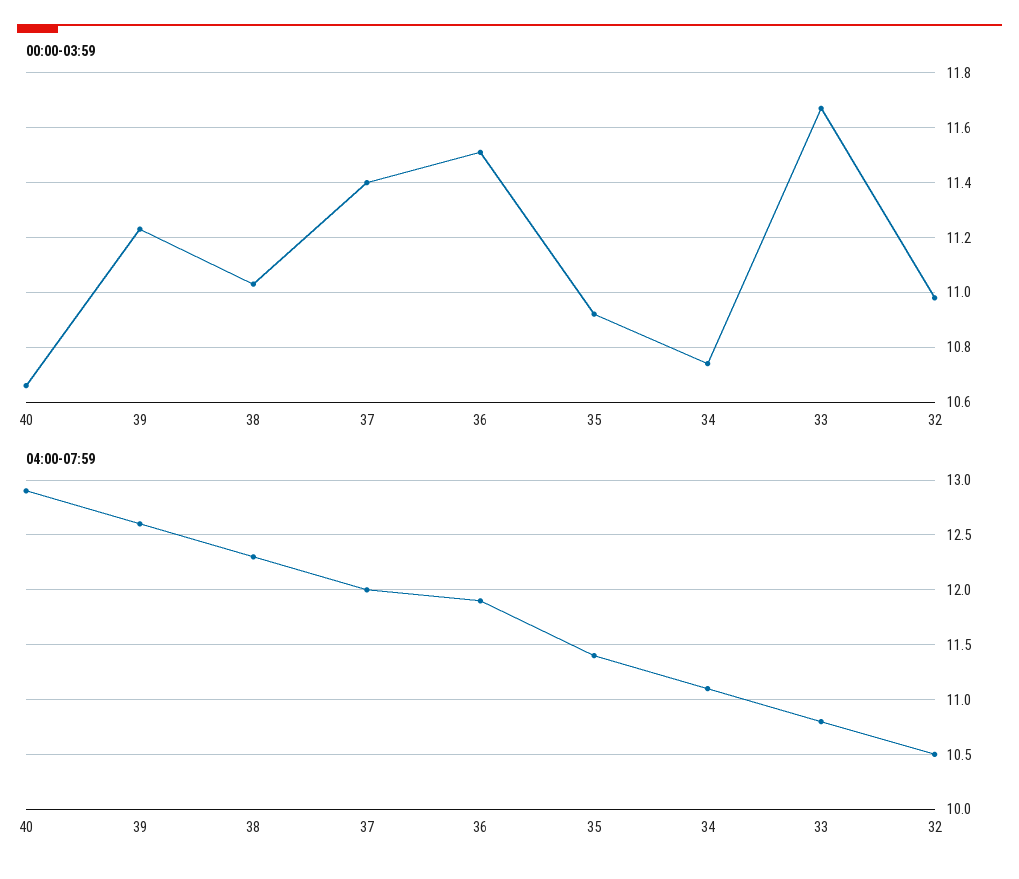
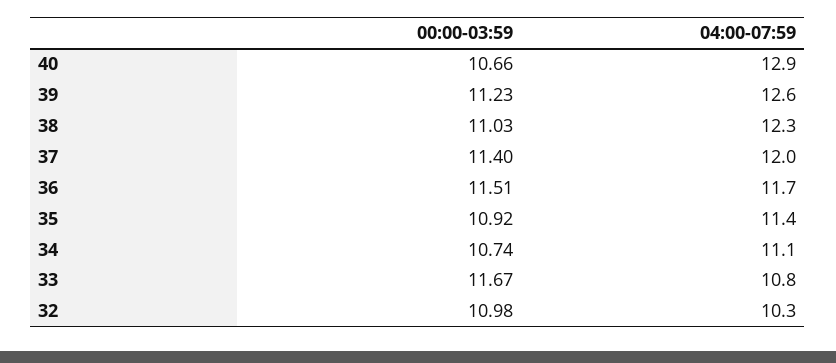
04:00-07:59, 36: 11.9 -> 11.7
04:00-07:59, 32: 10.5 -> 10.3

